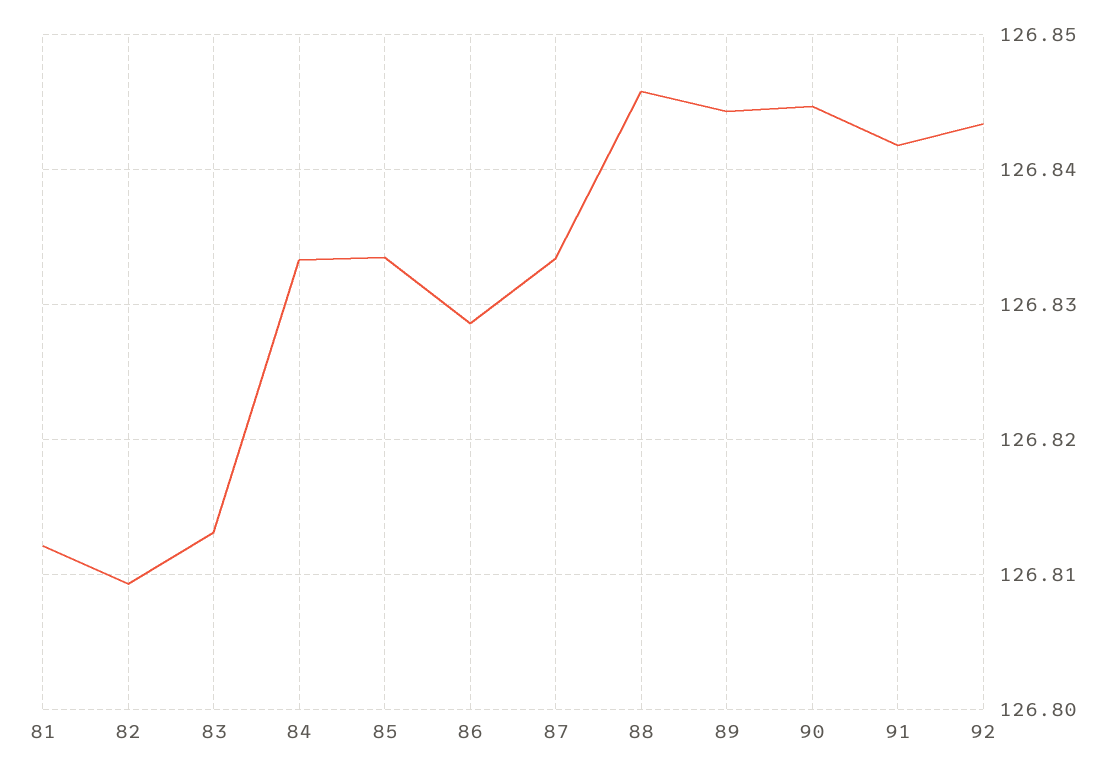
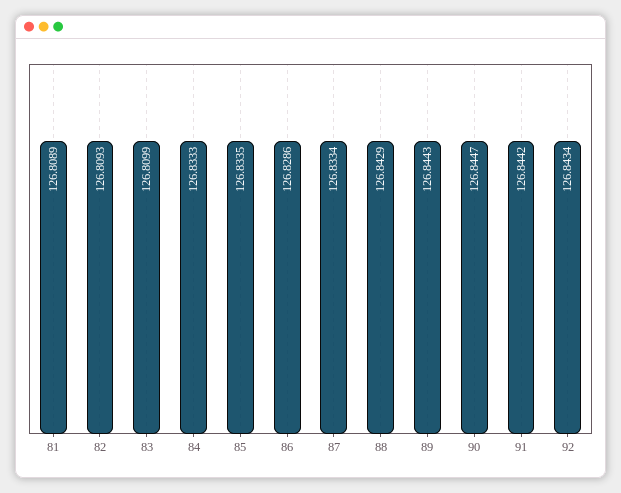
81: 126.812 -> 126.8089
83: 126.813 -> 126.8099
88: 126.846 -> 126.8429
91: 126.842 -> 126.8442

